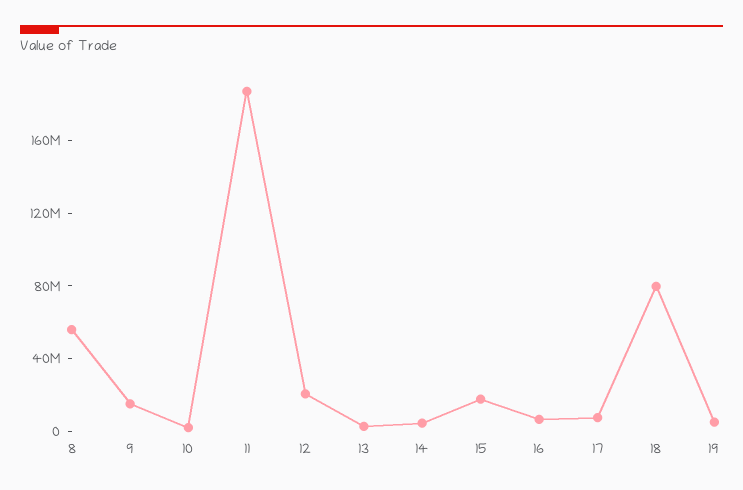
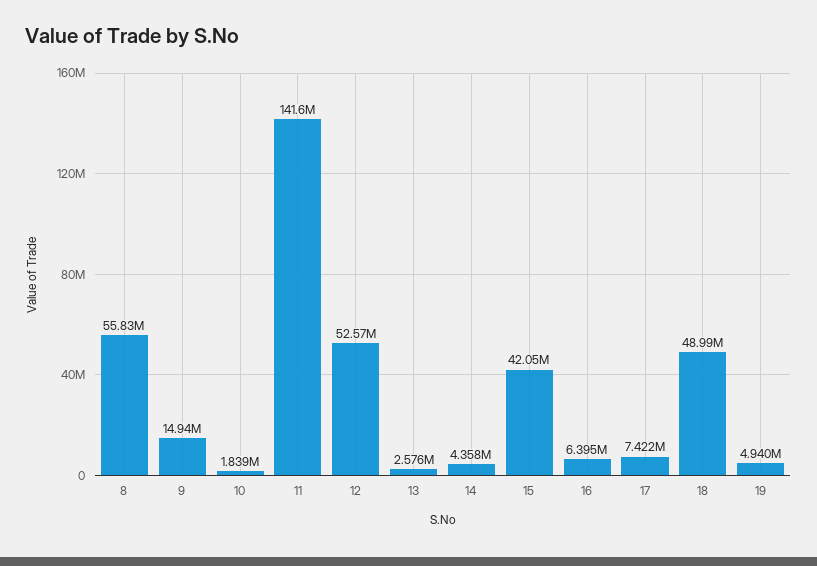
11: 190000000 -> 141600000
12: 20000000 -> 52570000
15: 20000000 -> 42050000
18: 80000000 -> 48990000

